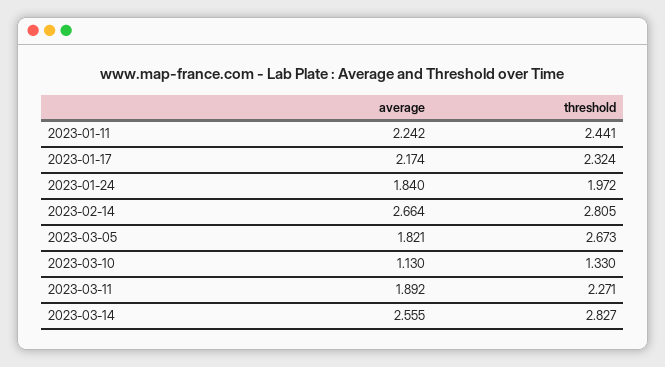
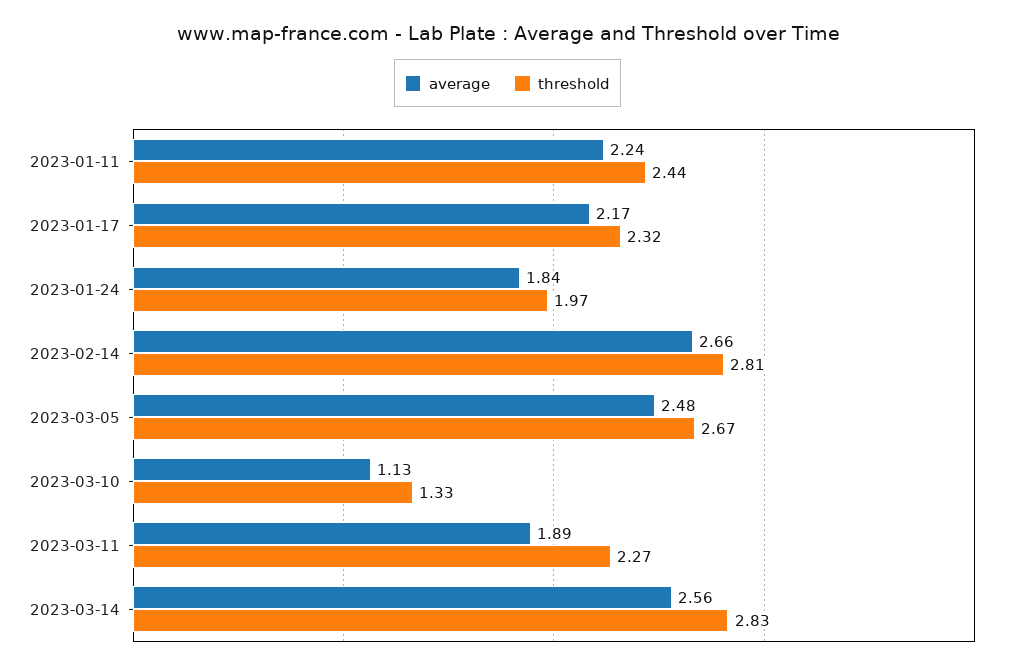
average, 2023-03-05: 1.821 -> 2.48

